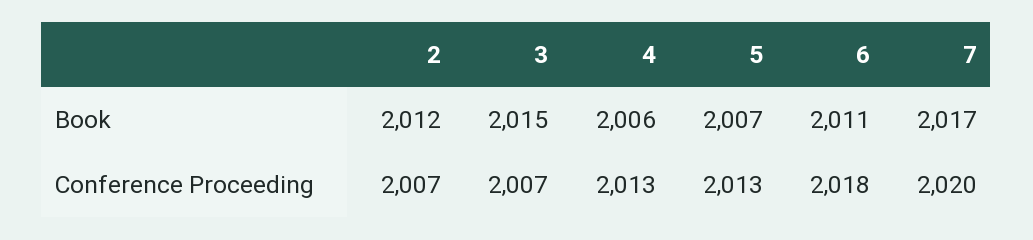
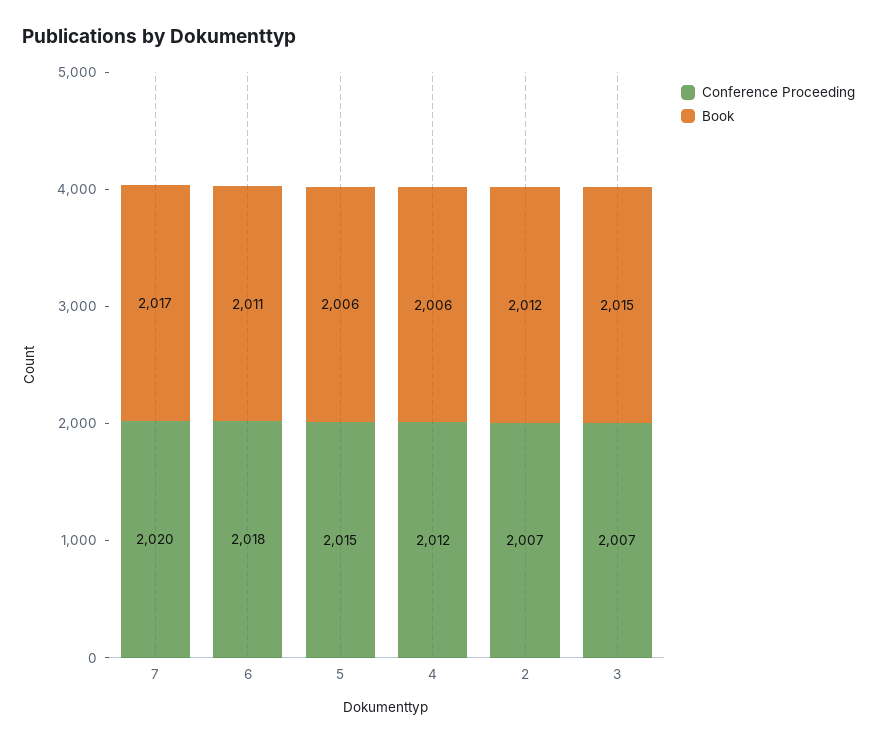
Book, 5: 2007 -> 2006
Conference Proceeding, 4: 2013 -> 2012
Conference Proceeding, 5: 2013 -> 2015

